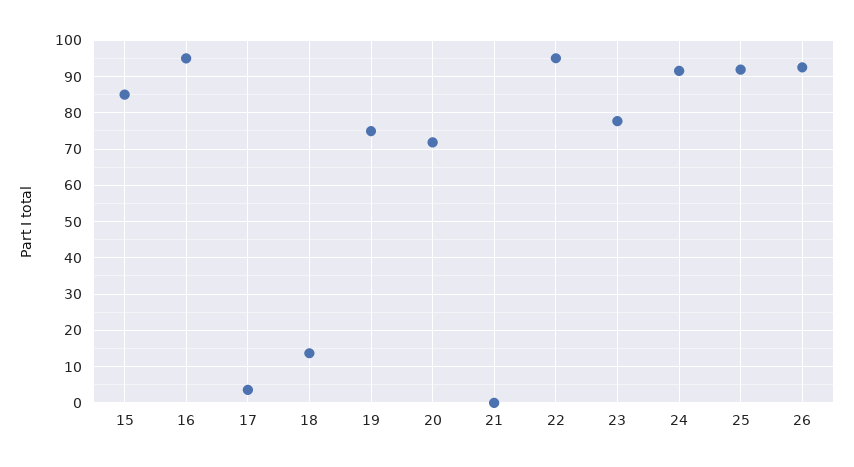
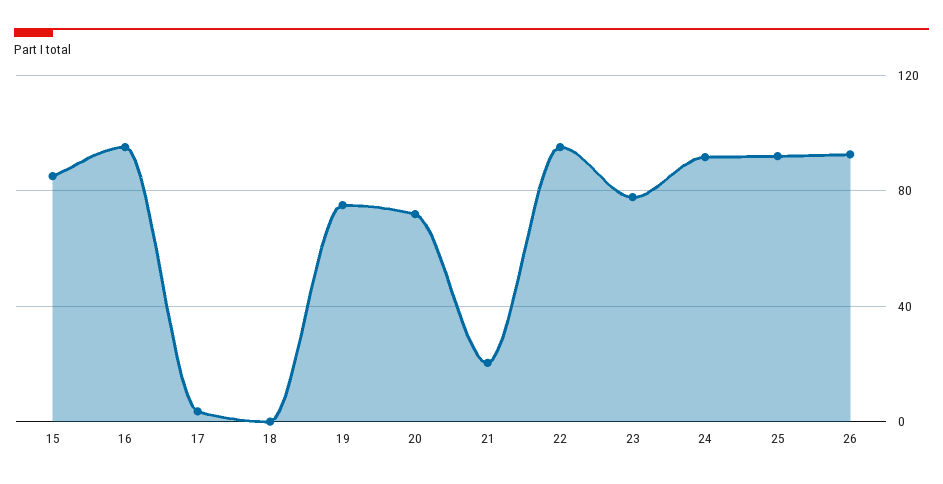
18: 14 -> 0
21: 0 -> 20

